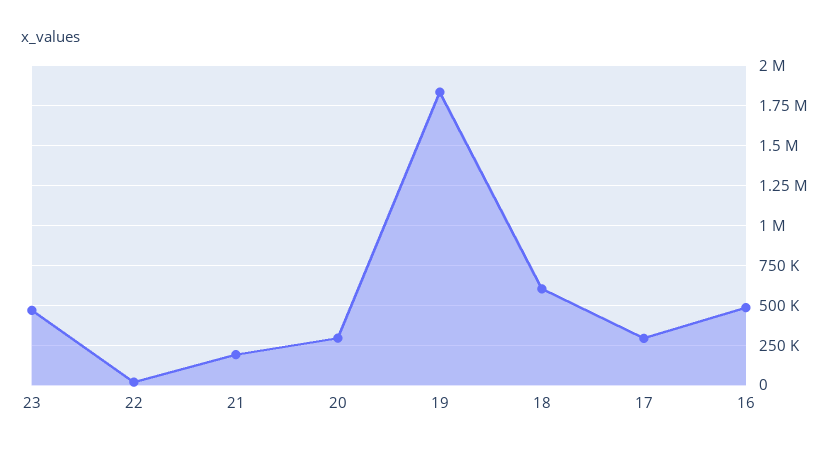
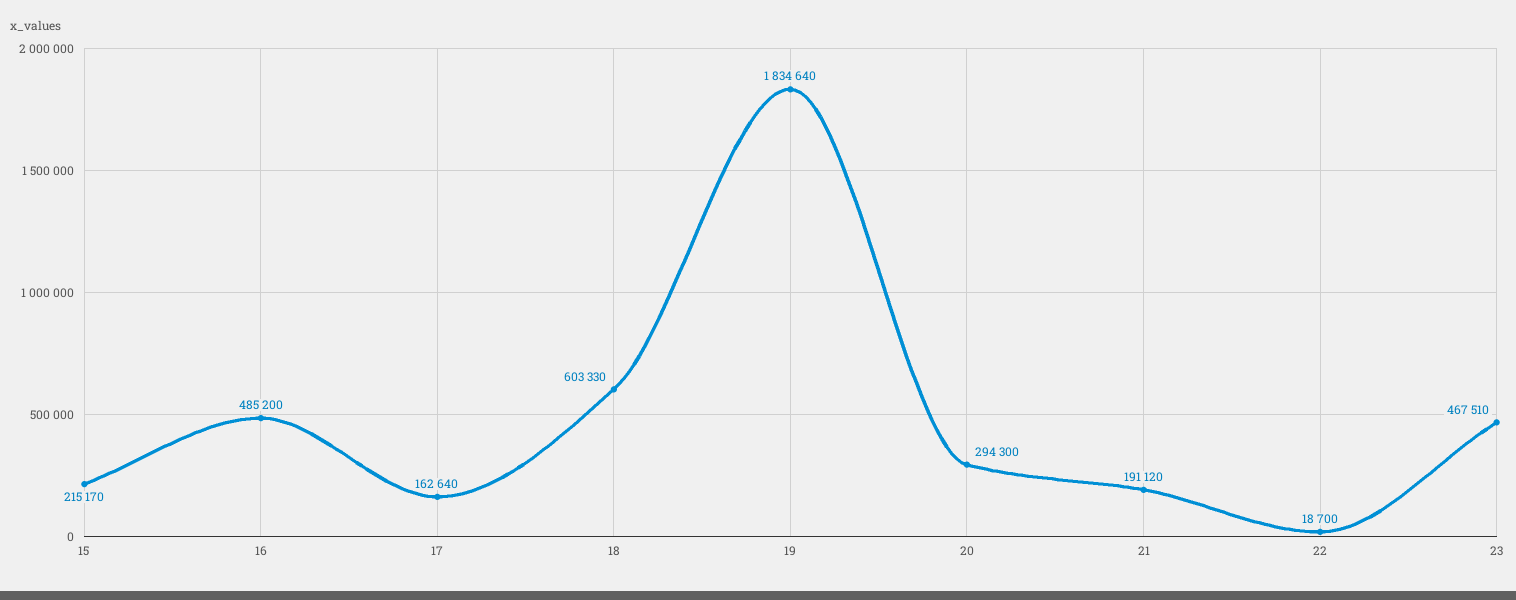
17: 300000 -> 162640
15: none -> 215170

